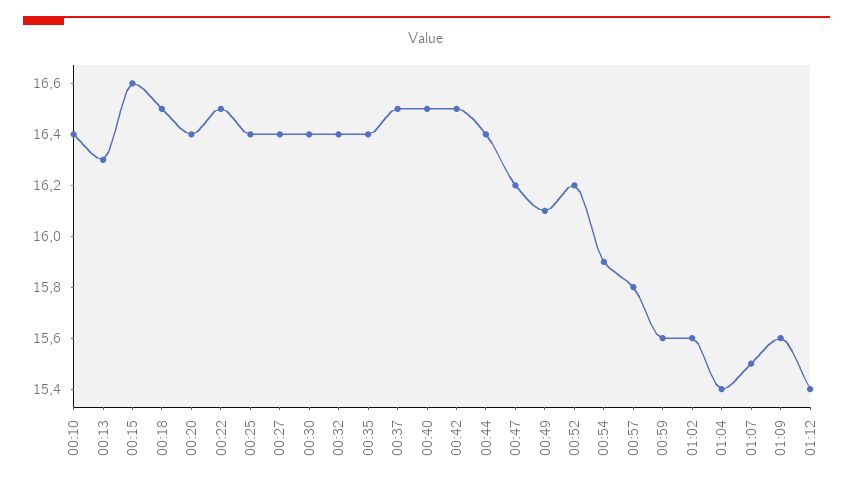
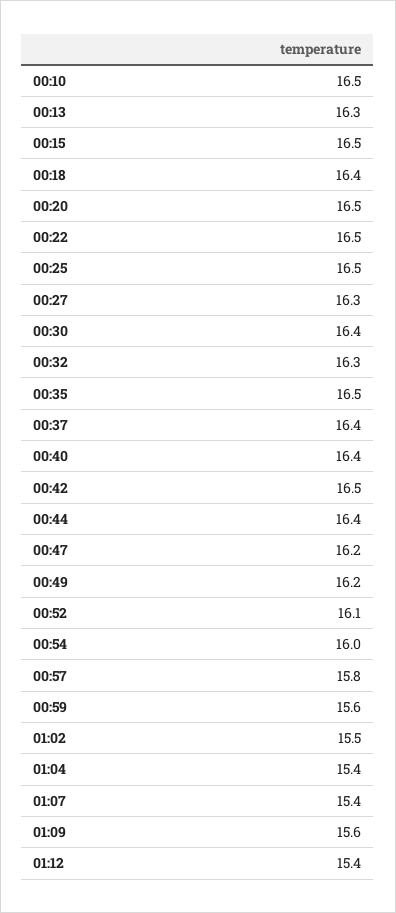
00:10: 16.4 -> 16.5
00:15: 16.6 -> 16.5
00:18: 16.5 -> 16.4
00:20: 16.4 -> 16.5
00:25: 16.4 -> 16.5
00:27: 16.4 -> 16.3
00:32: 16.4 -> 16.3
00:35: 16.4 -> 16.5
00:37: 16.5 -> 16.4
00:40: 16.5 -> 16.4
00:49: 16.1 -> 16.2
00:52: 16.2 -> 16.1
00:54: 15.9 -> 16
01:02: 15.6 -> 15.5
01:07: 15.5 -> 15.4

